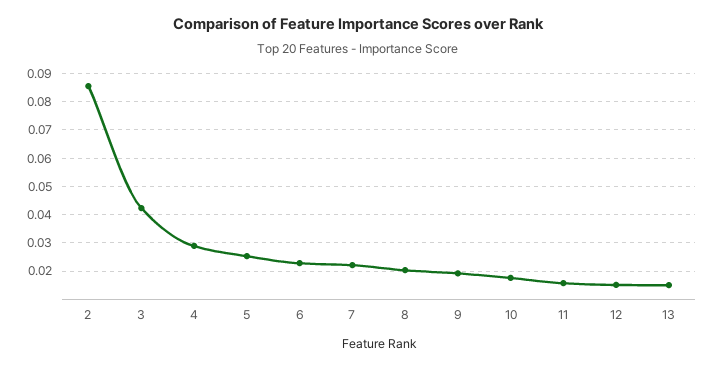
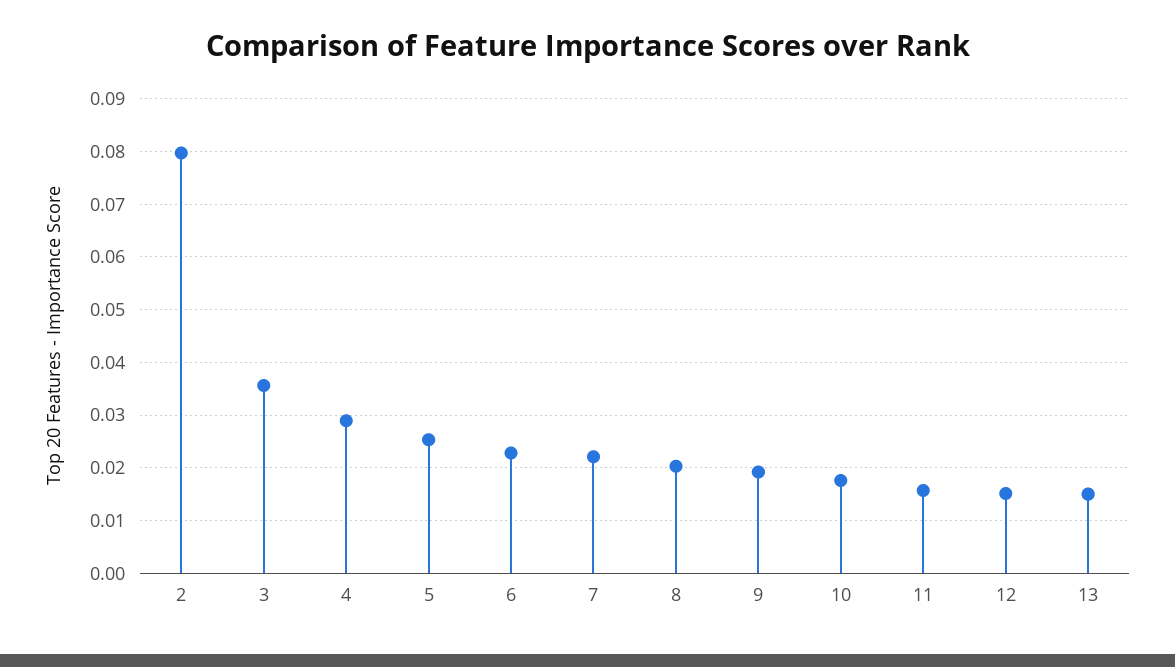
2: 0.085 -> 0.08
3: 0.0425 -> 0.036

